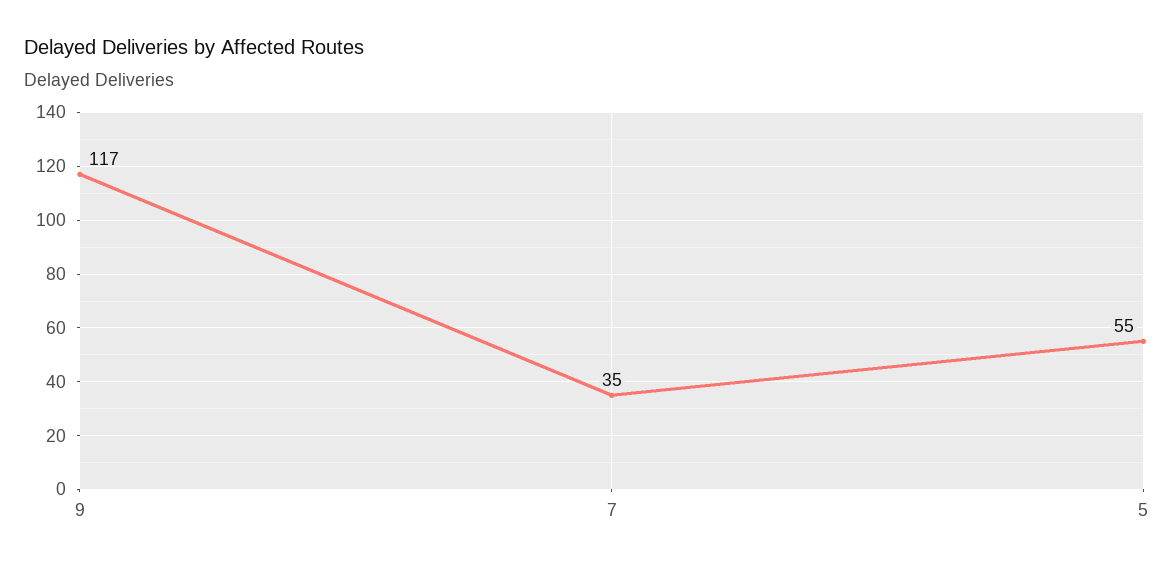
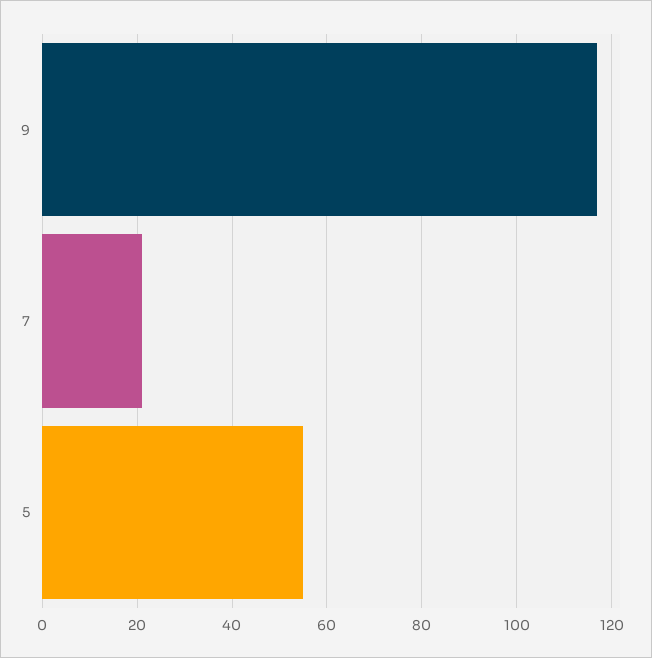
7: 35 -> 20

